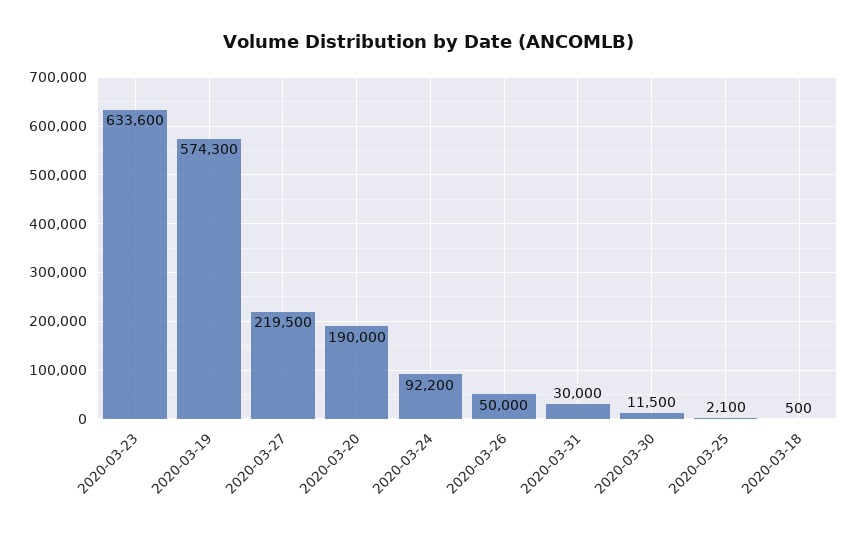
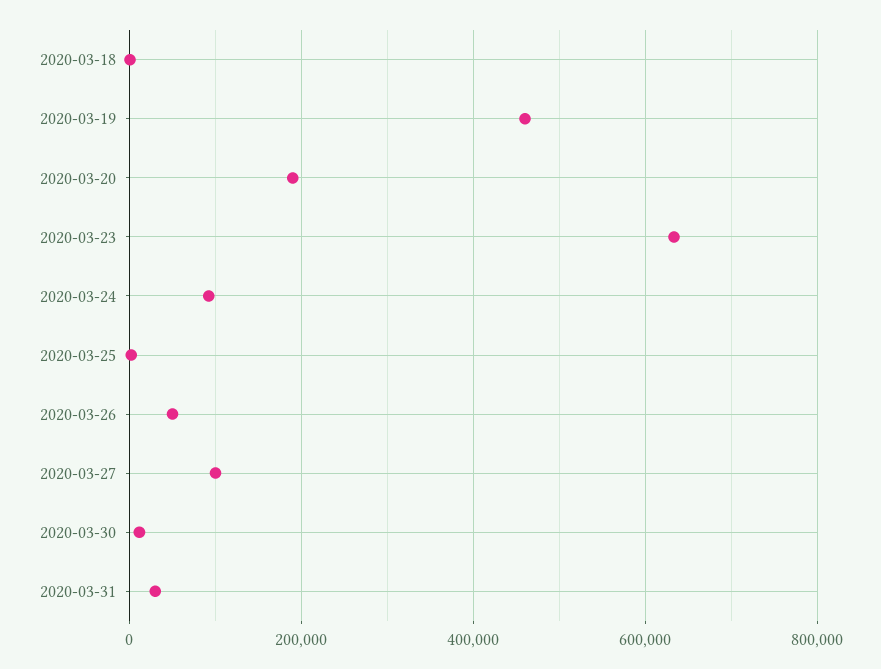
2020-03-19: 574300 -> 460000
2020-03-27: 219500 -> 100000

